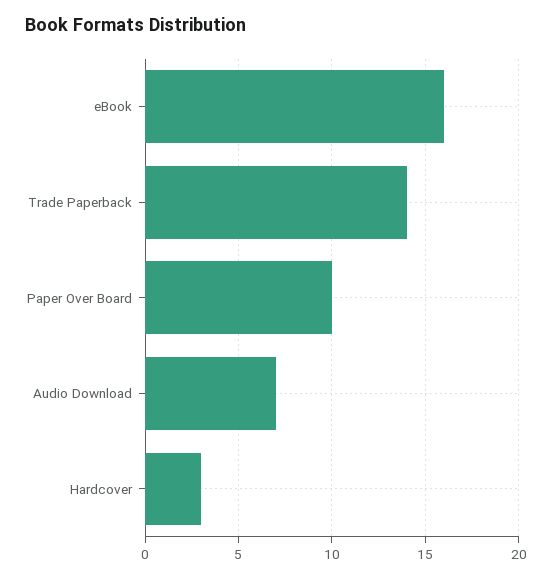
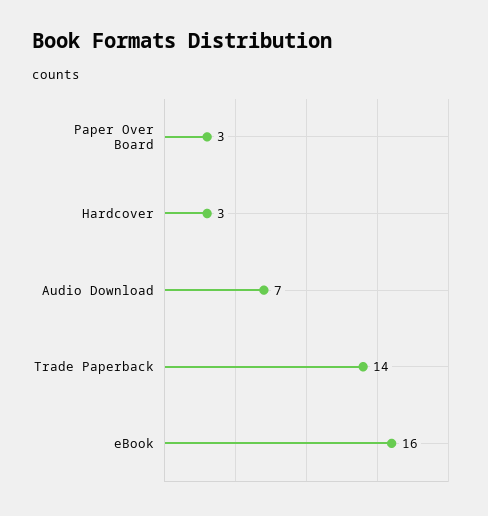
Paper Over Board: 10 -> 3

